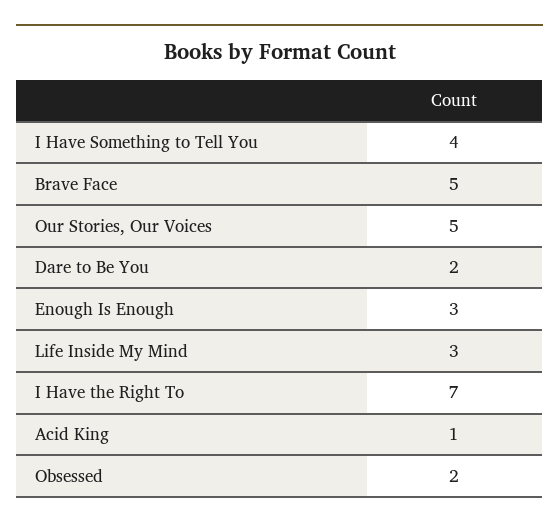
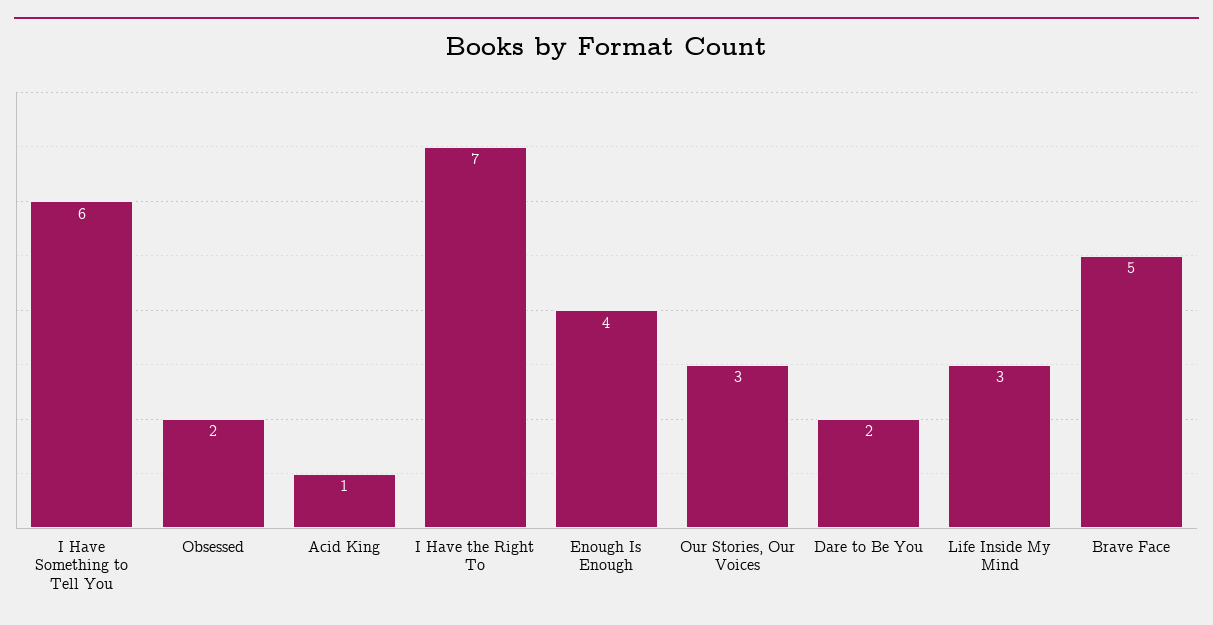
I Have Something to Tell You: 4 -> 6
Our Stories, Our Voices: 5 -> 3
Enough Is Enough: 3 -> 4

